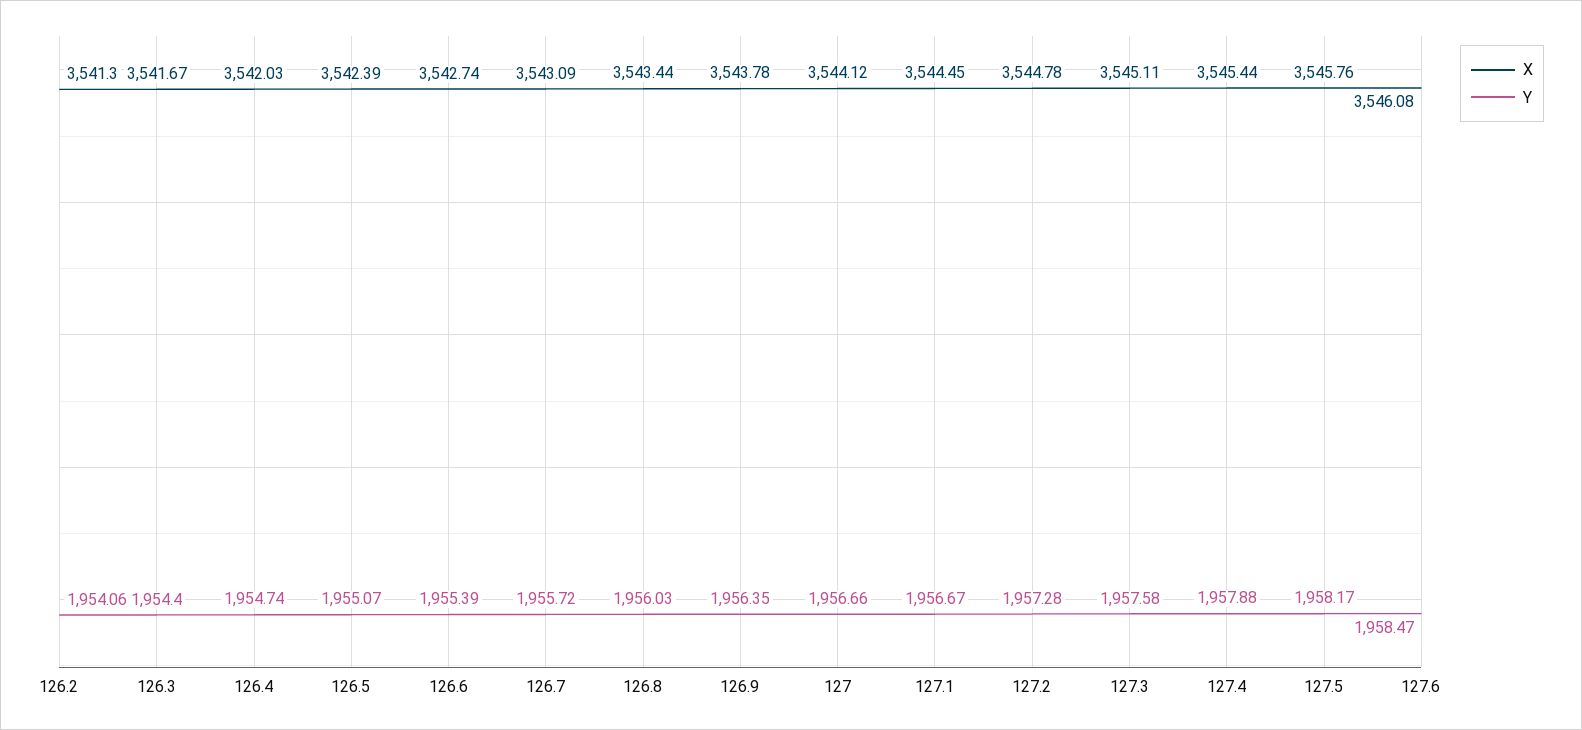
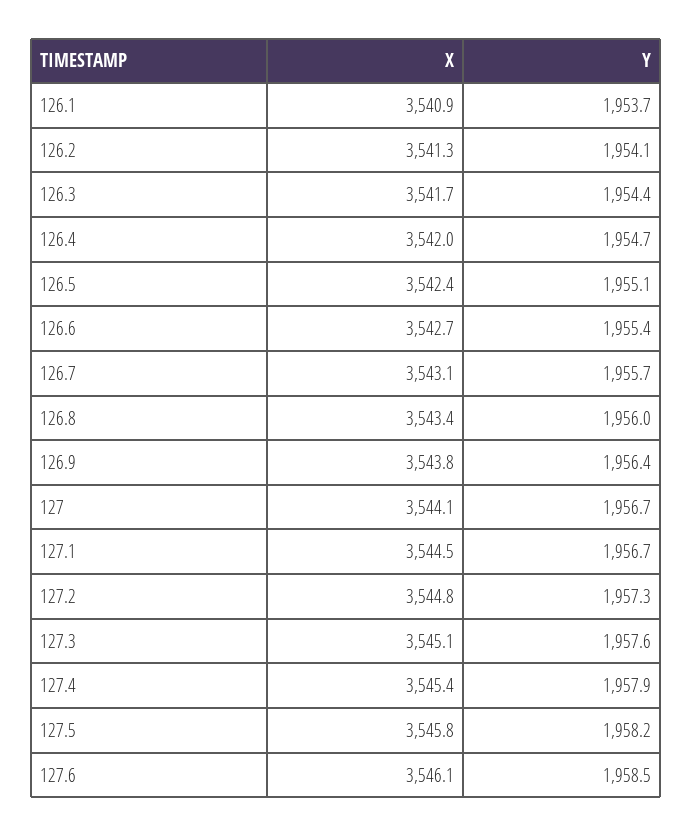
X, 126.1: none -> 3540.9
Y, 126.1: none -> 1953.7

